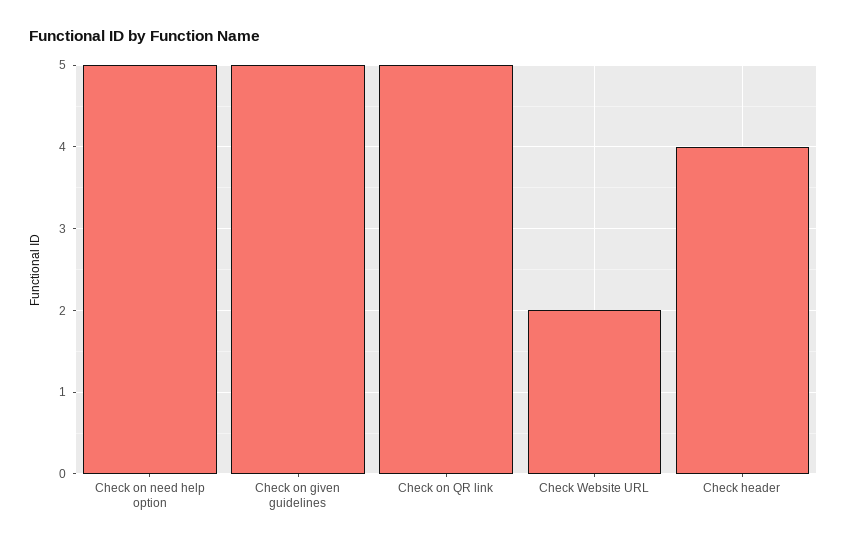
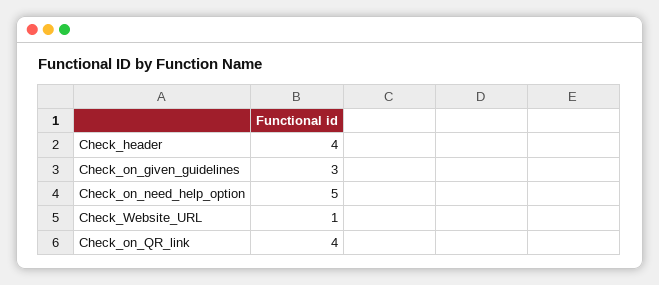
Check on given guidelines: 5 -> 3
Check on QR link: 5 -> 4
Check Website URL: 2 -> 1

